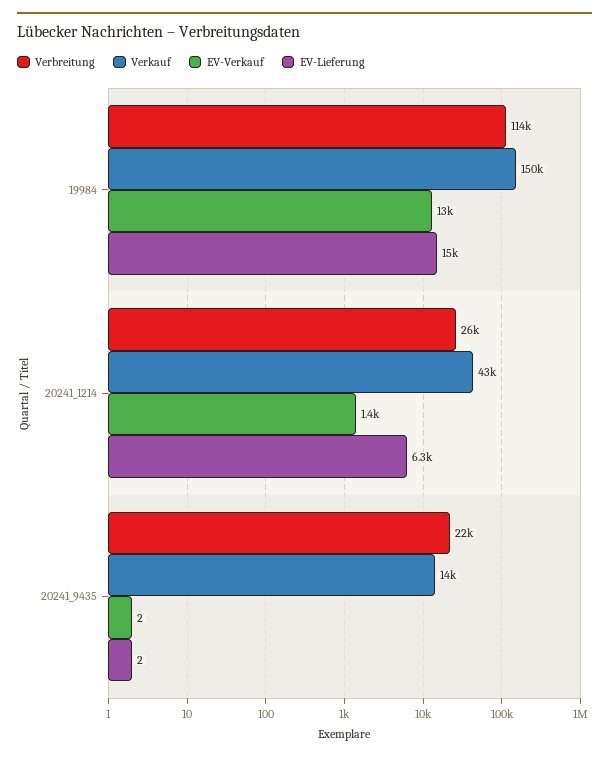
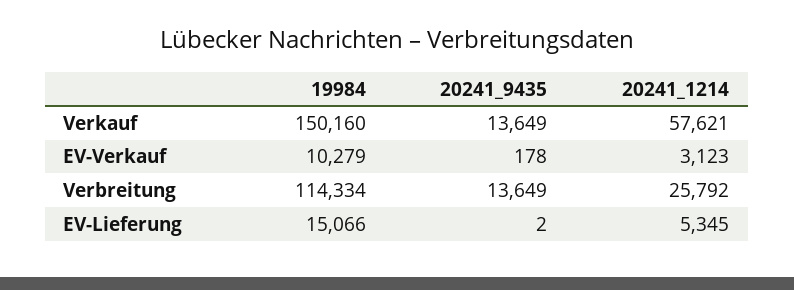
EV-Verkauf, 19984: 13000 -> 10279
Verkauf, 20241_1214: 43000 -> 57621
EV-Verkauf, 20241_1214: 1400 -> 3123
EV-Lieferung, 20241_1214: 6300 -> 5345
Verbreitung, 20241_9435: 22000 -> 13649
EV-Verkauf, 20241_9435: 2 -> 178

